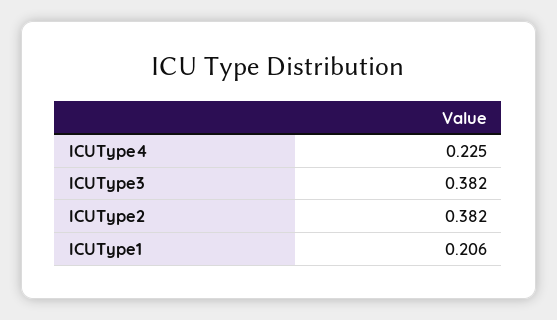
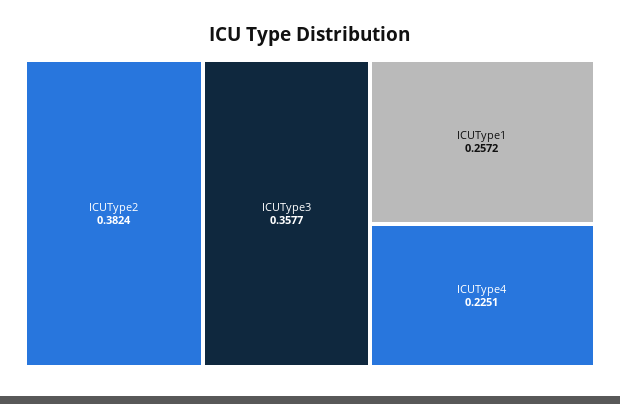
ICUType3: 0.382 -> 0.3577
ICUType1: 0.206 -> 0.2572

